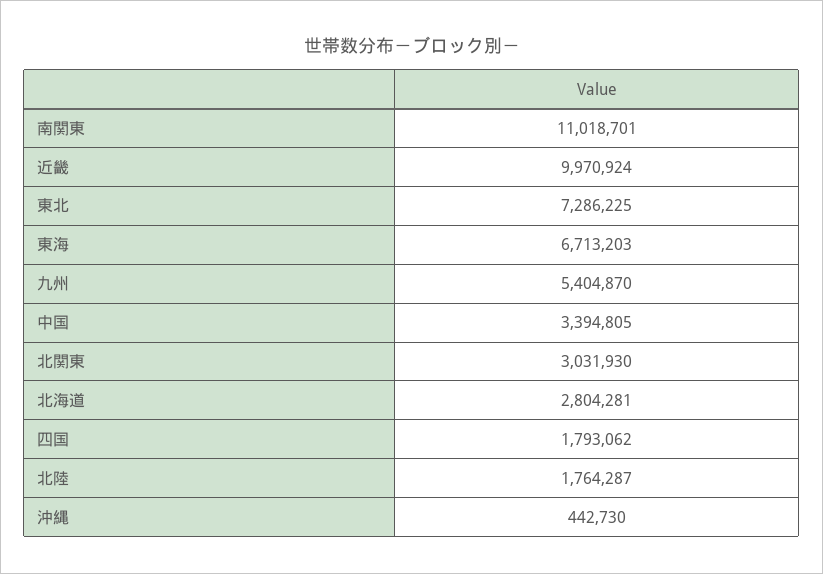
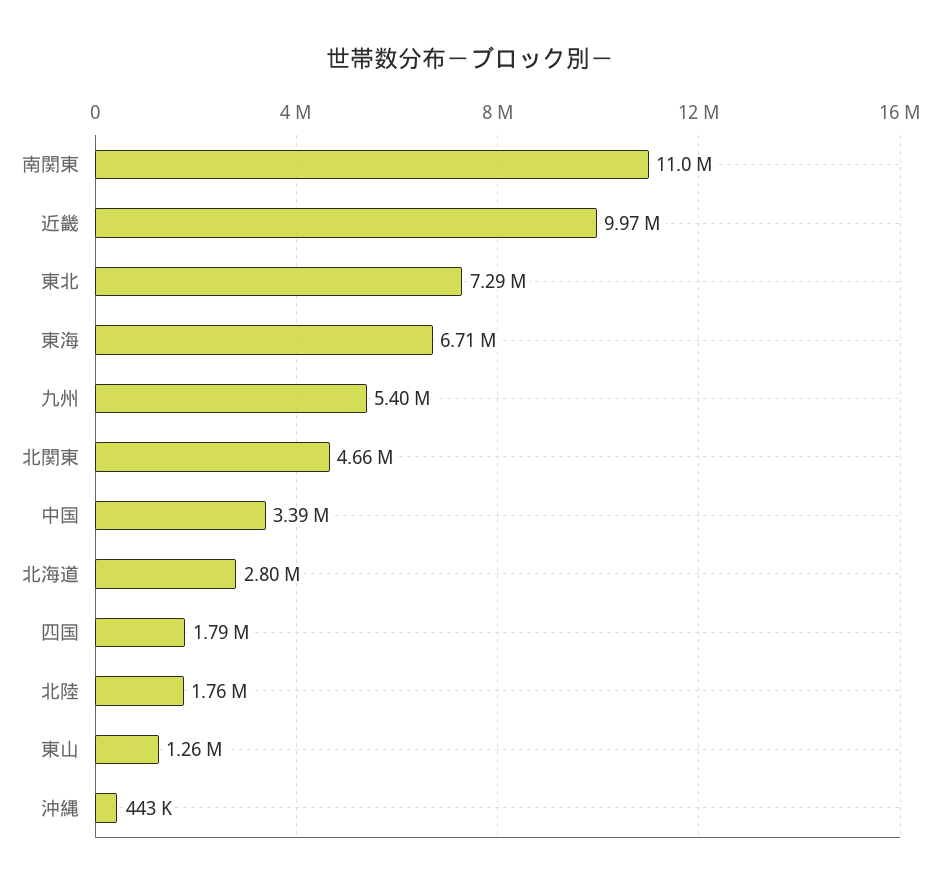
北関東: 3031930 -> 4660000
東山: none -> 1260000

